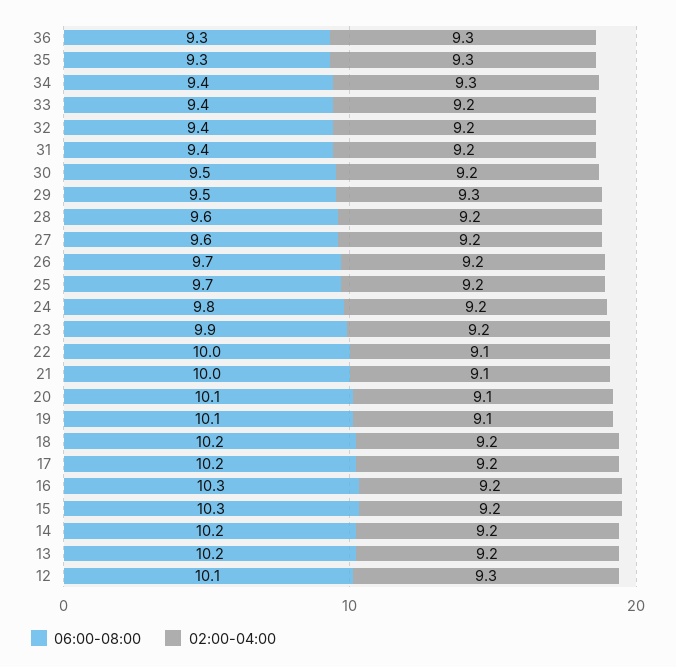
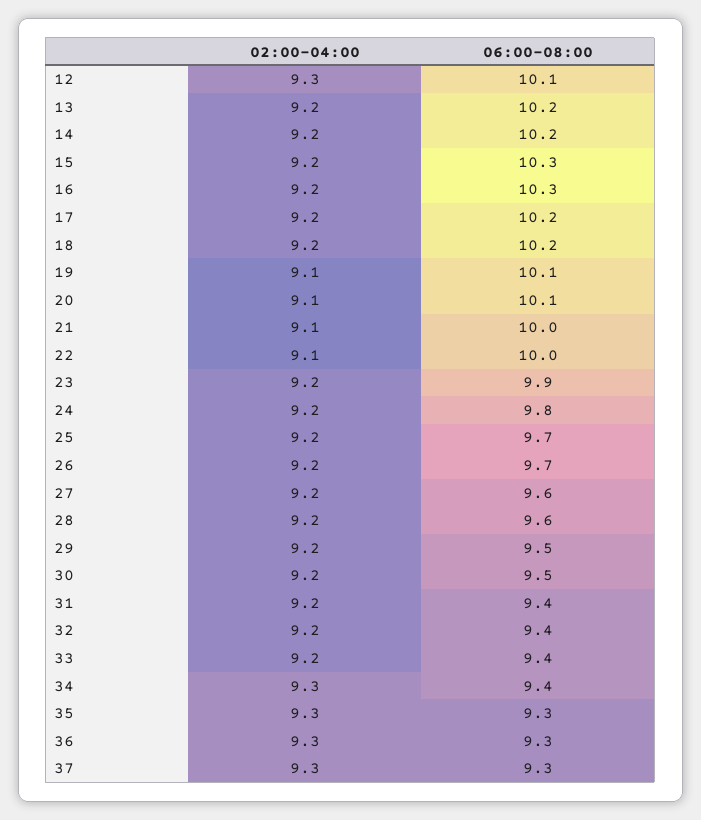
02:00-04:00, 29: 9.3 -> 9.2
02:00-04:00, 37: none -> 9.3
06:00-08:00, 37: none -> 9.3

